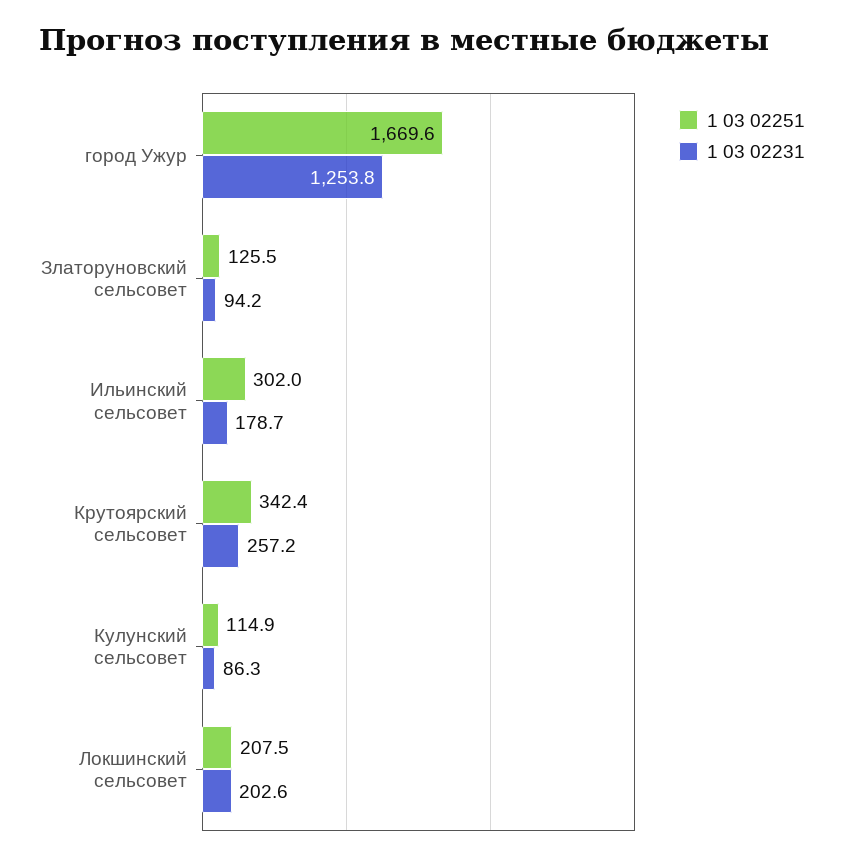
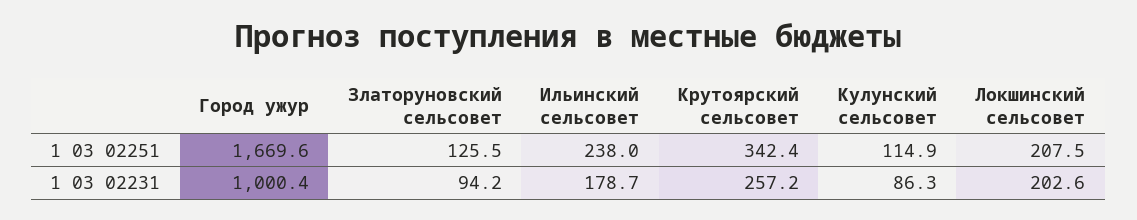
1 03 02231, город Ужур: 1253.8 -> 1000.4
1 03 02251, Ильинский сельсовет: 302 -> 238

